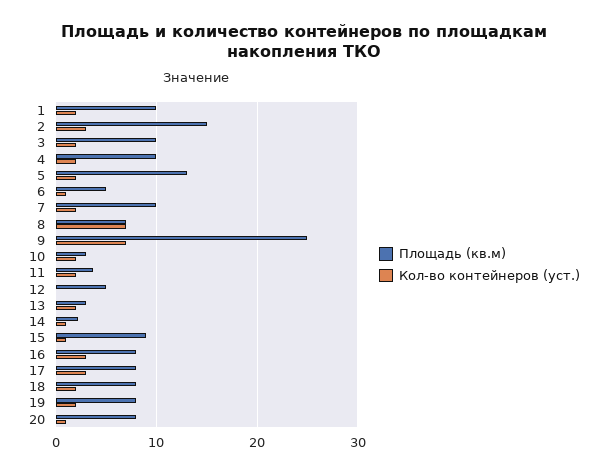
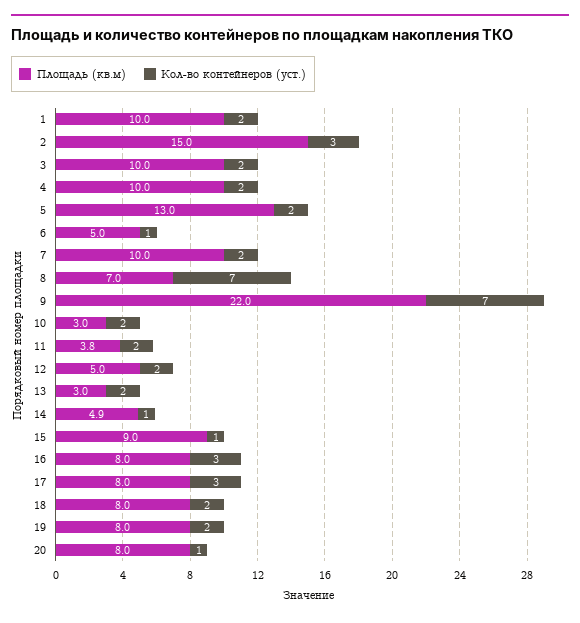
Площадь (кв.м), 9: 25 -> 22
Кол-во контейнеров (уст.), 12: 0 -> 2
Площадь (кв.м), 14: 2 -> 4.9

